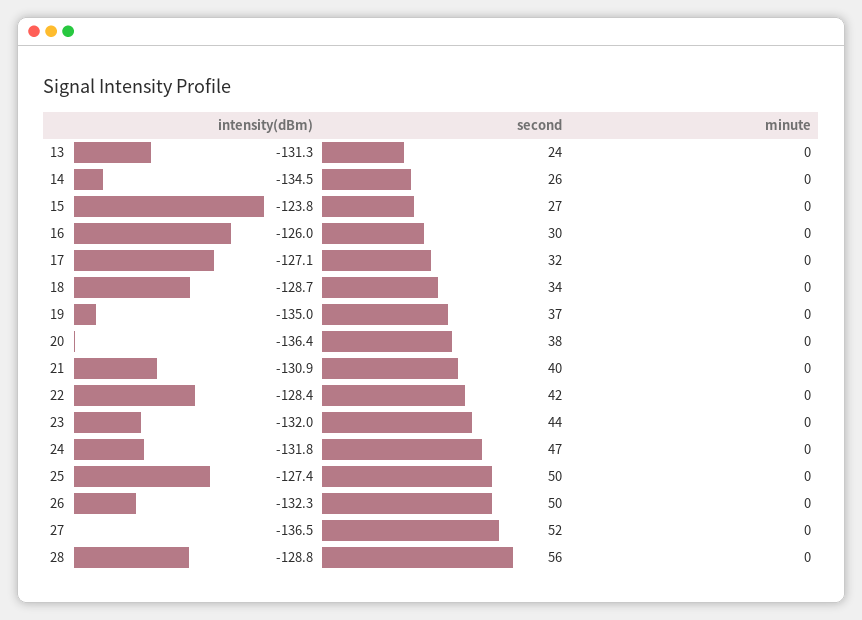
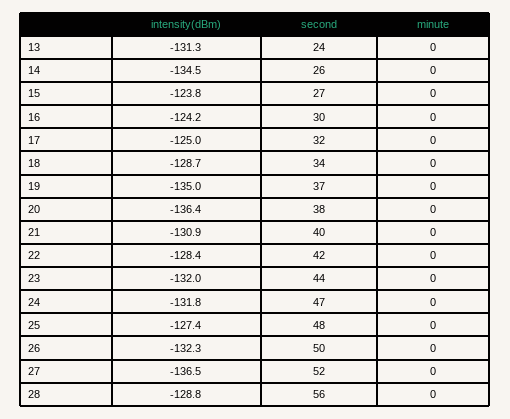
intensity(dBm), 16: -126 -> -124.2
intensity(dBm), 17: -127.1 -> -125
second, 25: 50 -> 48

